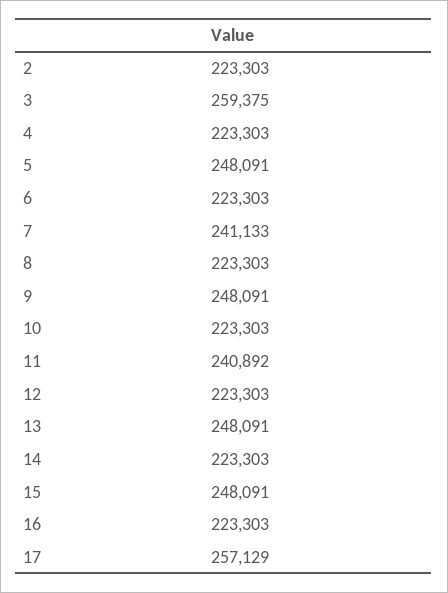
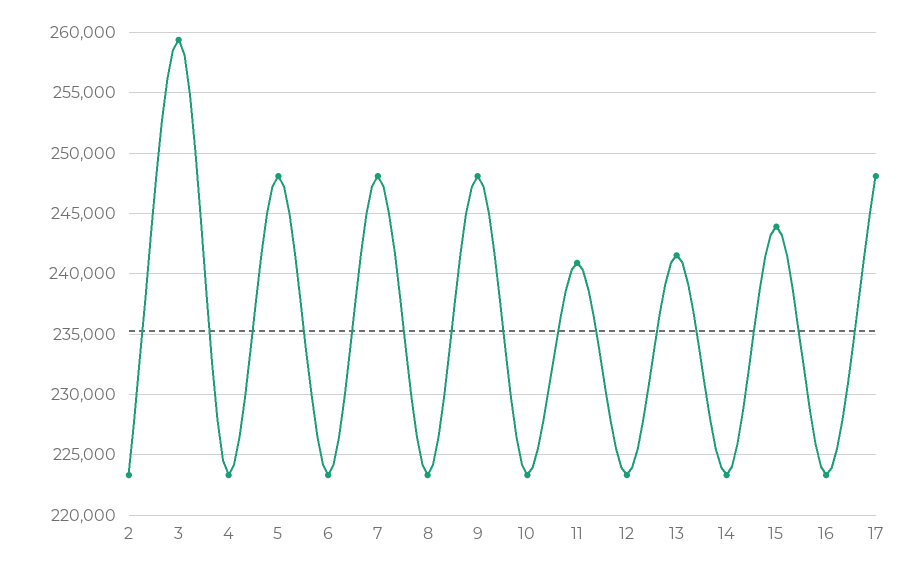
7: 241133 -> 248000
13: 248091 -> 241500
15: 248091 -> 244000
17: 257129 -> 248000

